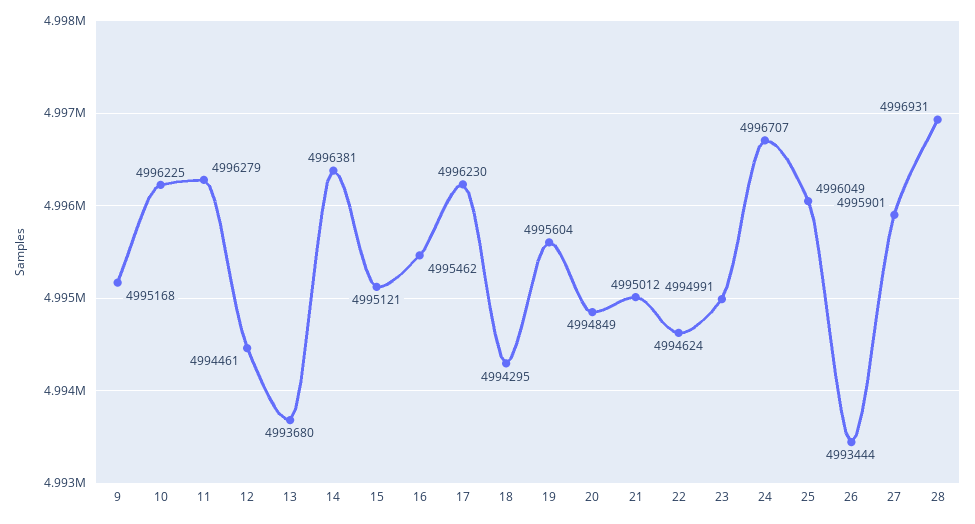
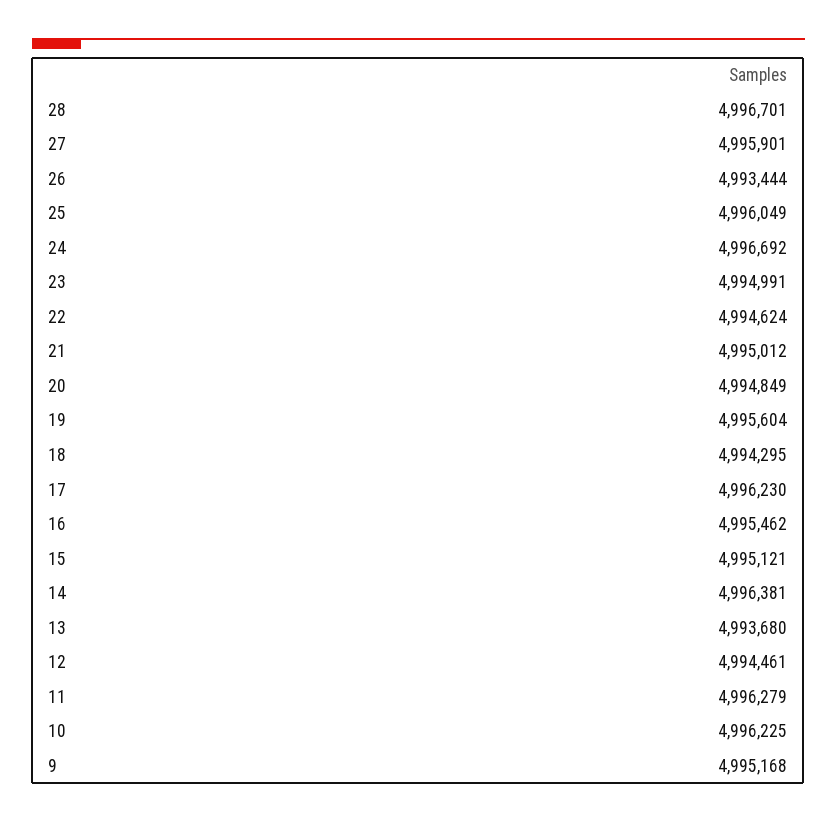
24: 4996707 -> 4996692
28: 4996931 -> 4996701

